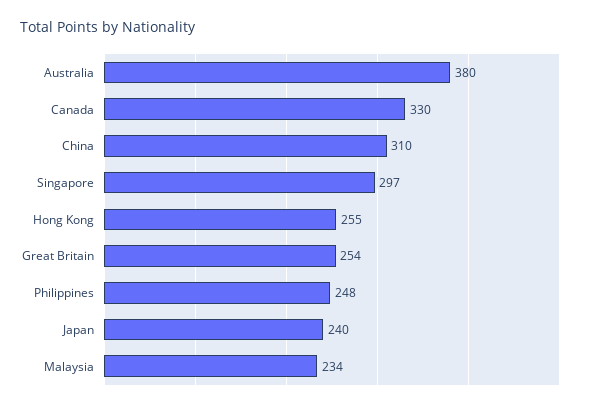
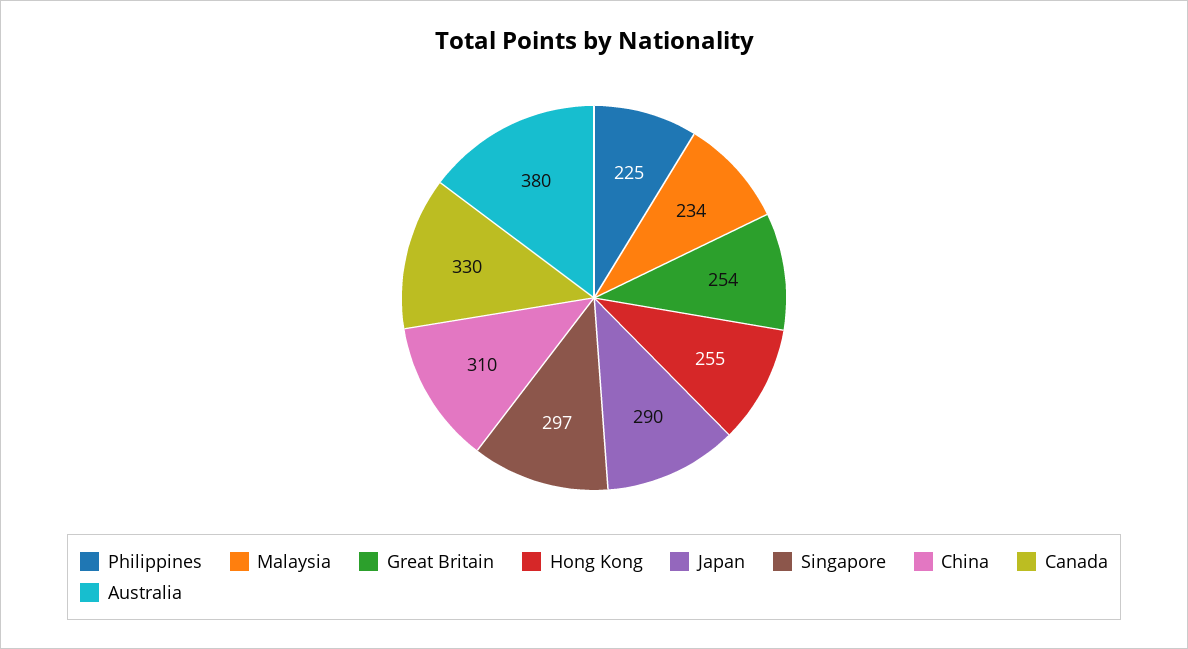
Philippines: 248 -> 225
Japan: 240 -> 290

